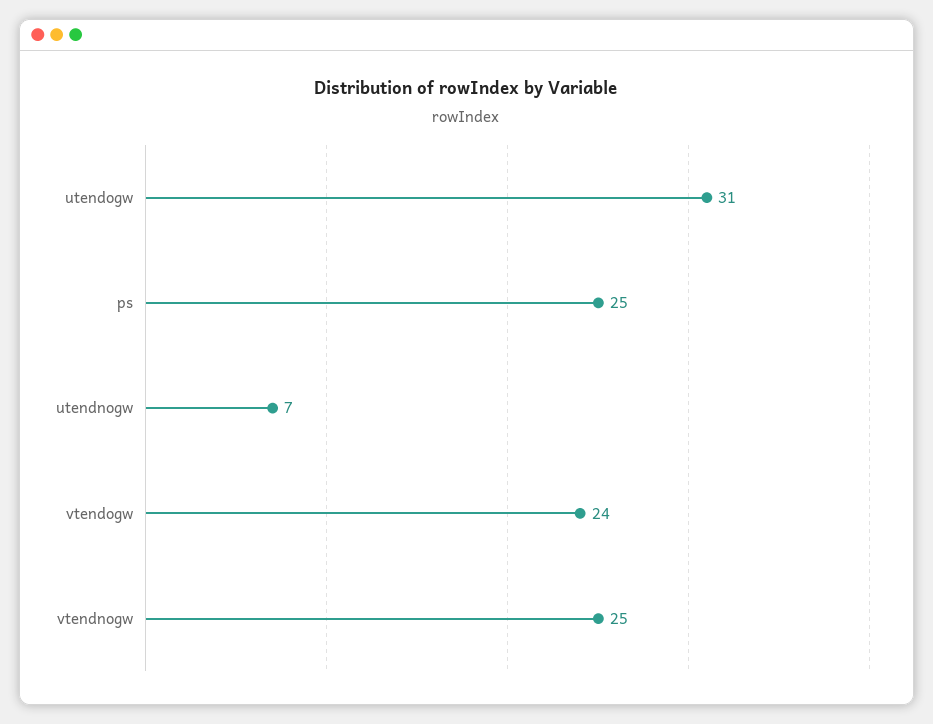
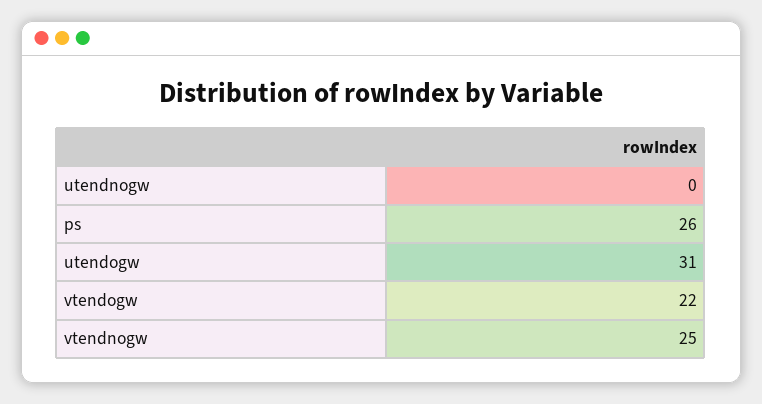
ps: 25 -> 26
utendnogw: 7 -> 0
vtendogw: 24 -> 22

